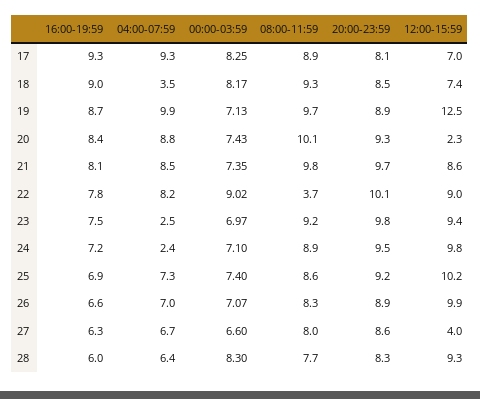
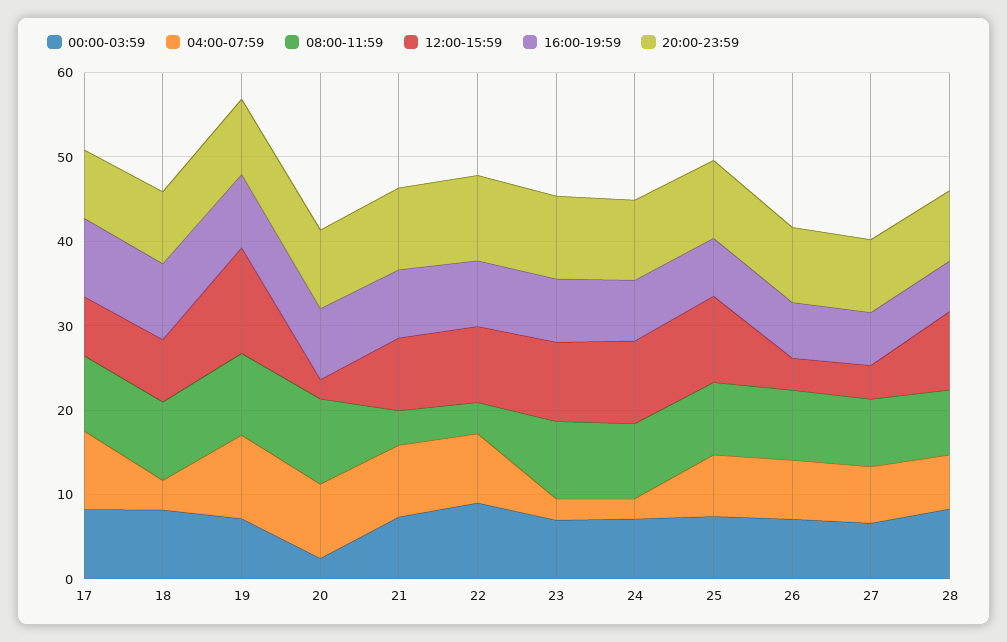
00:00-03:59, 20: 7.43 -> 2
08:00-11:59, 21: 9.8 -> 4
12:00-15:59, 26: 9.9 -> 4

